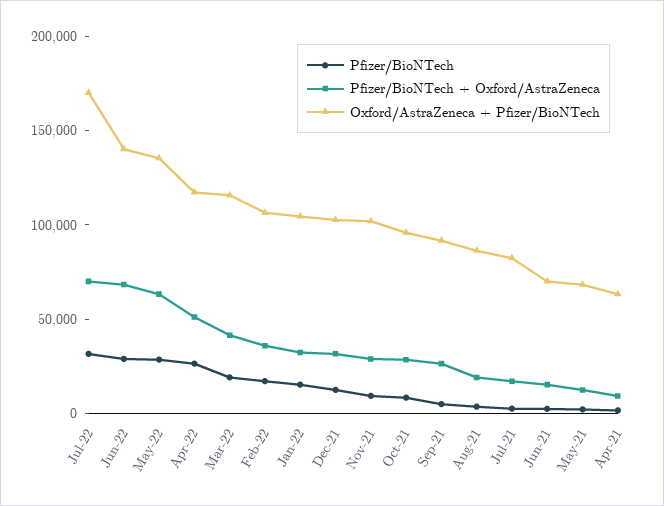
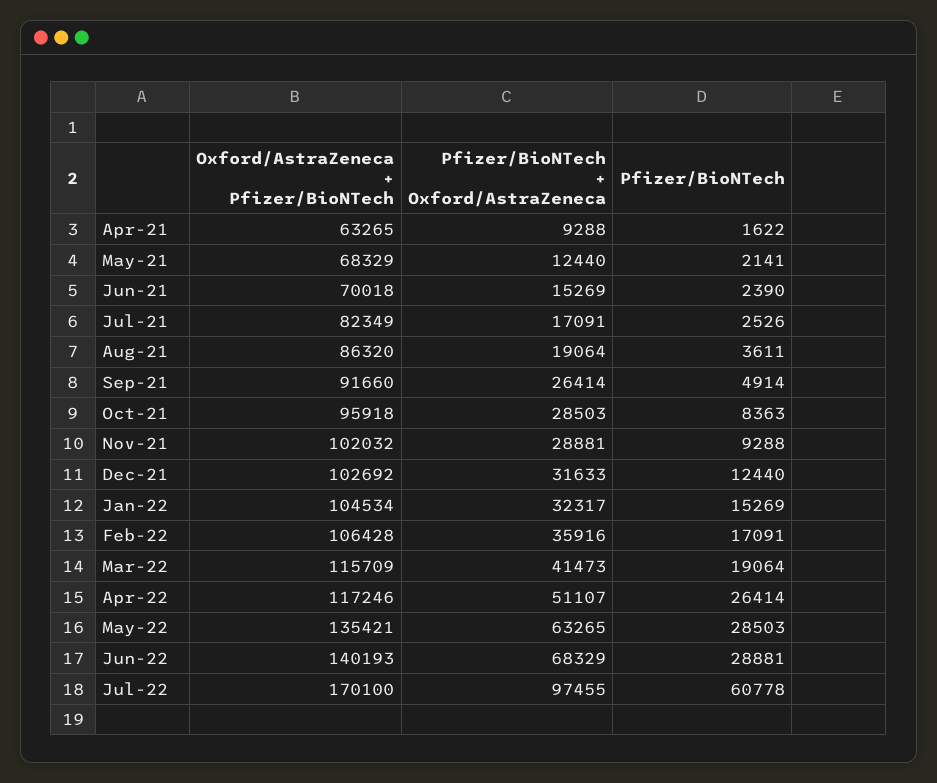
Pfizer/BioNTech, Jul-22: 30000 -> 60778
Pfizer/BioNTech + Oxford/AstraZeneca, Jul-22: 70000 -> 97455

